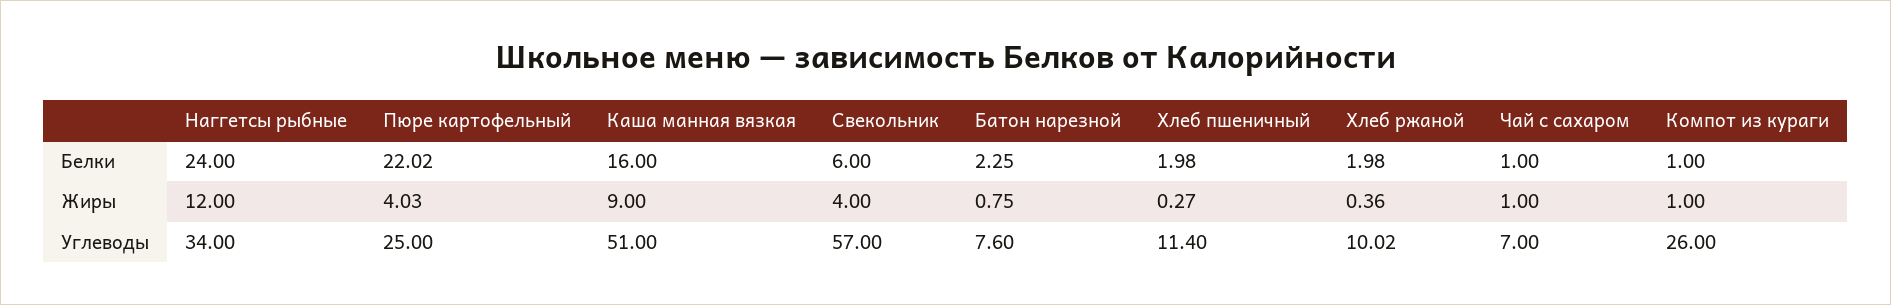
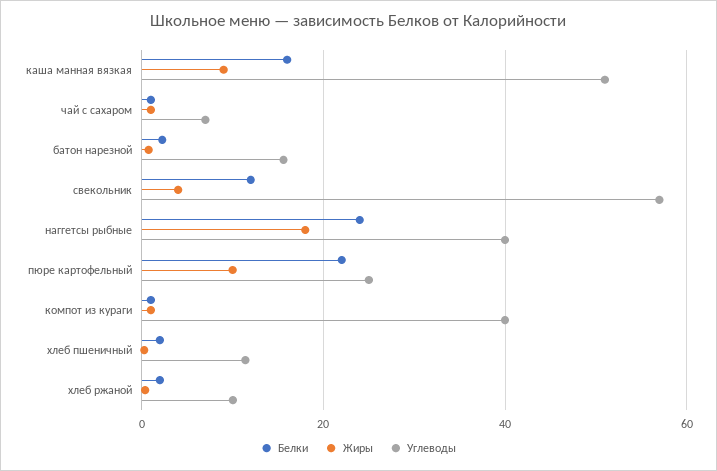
Белки, Свекольник: 6 -> 12
Жиры, Наггетсы рыбные: 12 -> 18
Жиры, Пюре картофельный: 4.03 -> 10
Углеводы, Наггетсы рыбные: 34 -> 40
Углеводы, Батон нарезной: 7.6 -> 16
Углеводы, Компот из кураги: 26 -> 40

